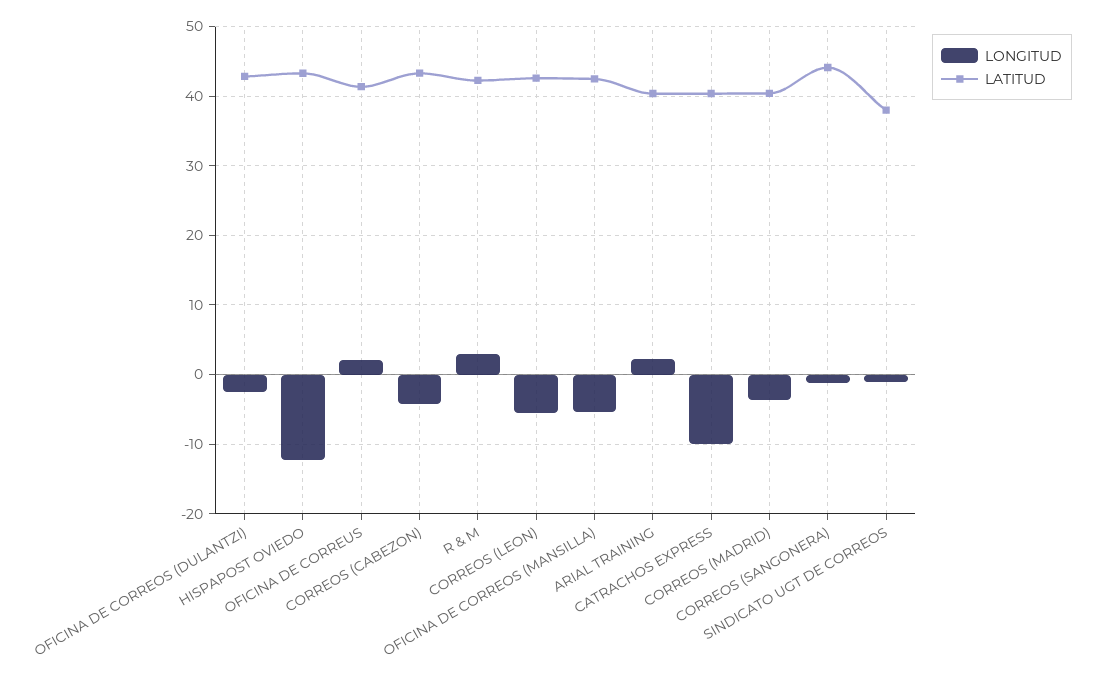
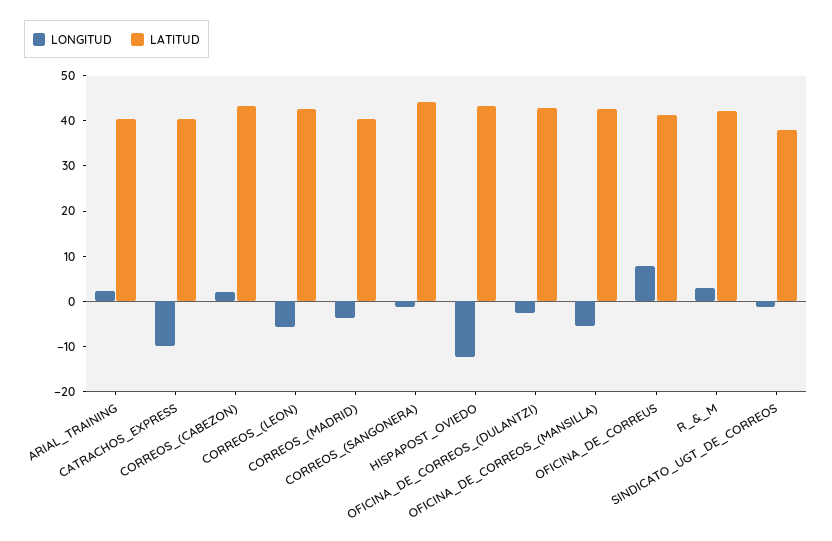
LONGITUD, OFICINA DE CORREUS: 2 -> 8
LONGITUD, CORREOS (CABEZON): -4 -> 2

